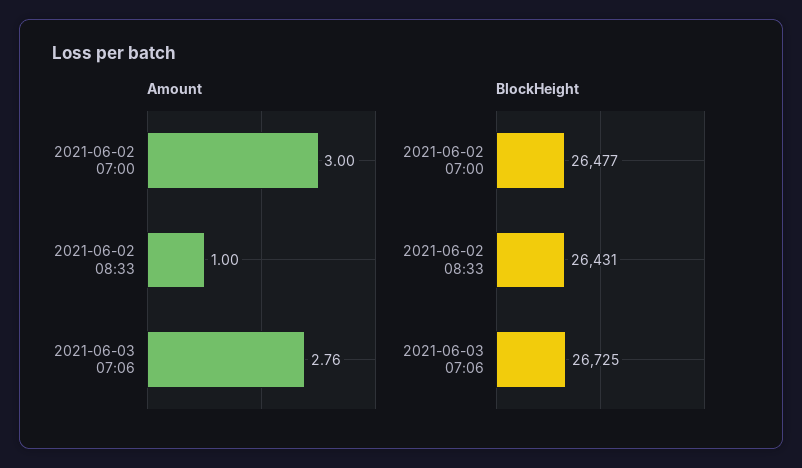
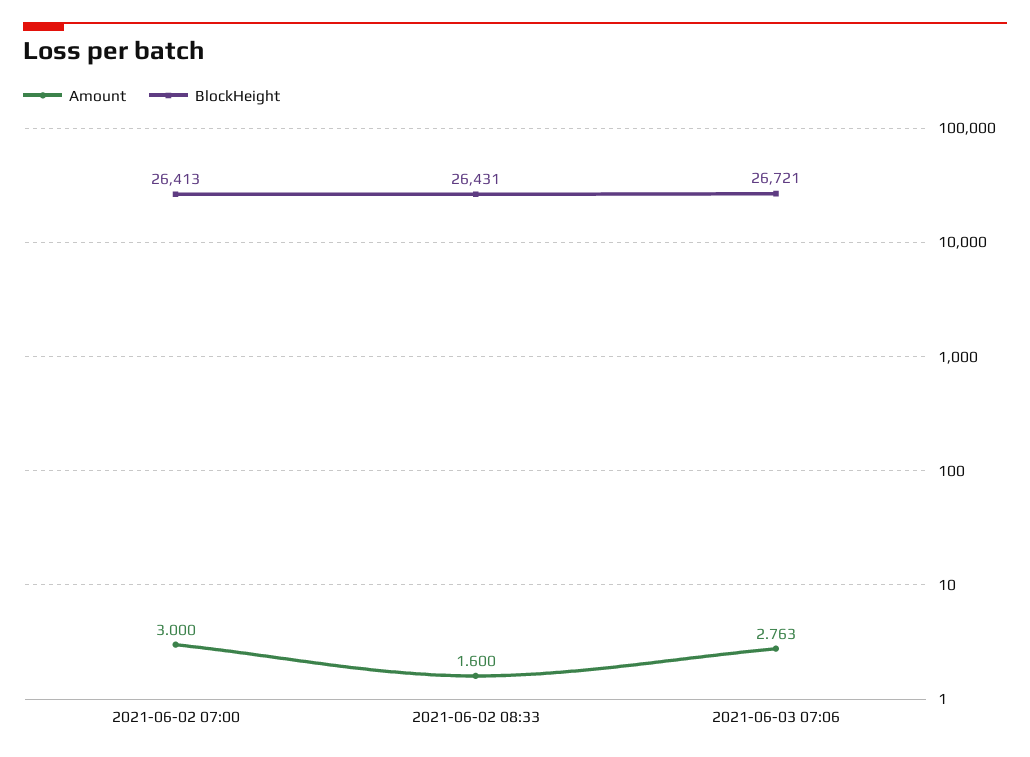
Amount, 2021-06-02 08:33: 1 -> 1.6
BlockHeight, 2021-06-02 07:00: 26477 -> 26413
BlockHeight, 2021-06-03 07:06: 26725 -> 26721

